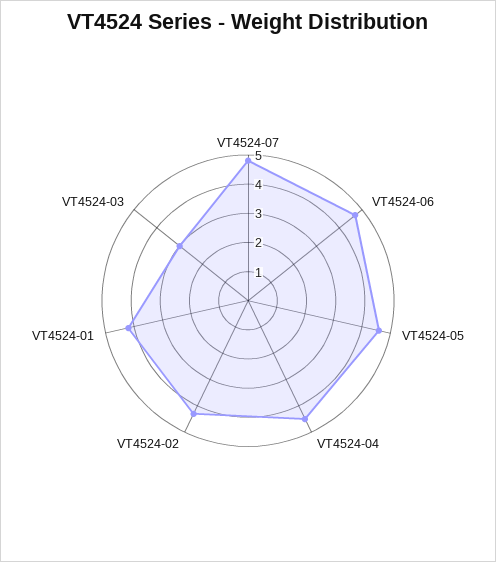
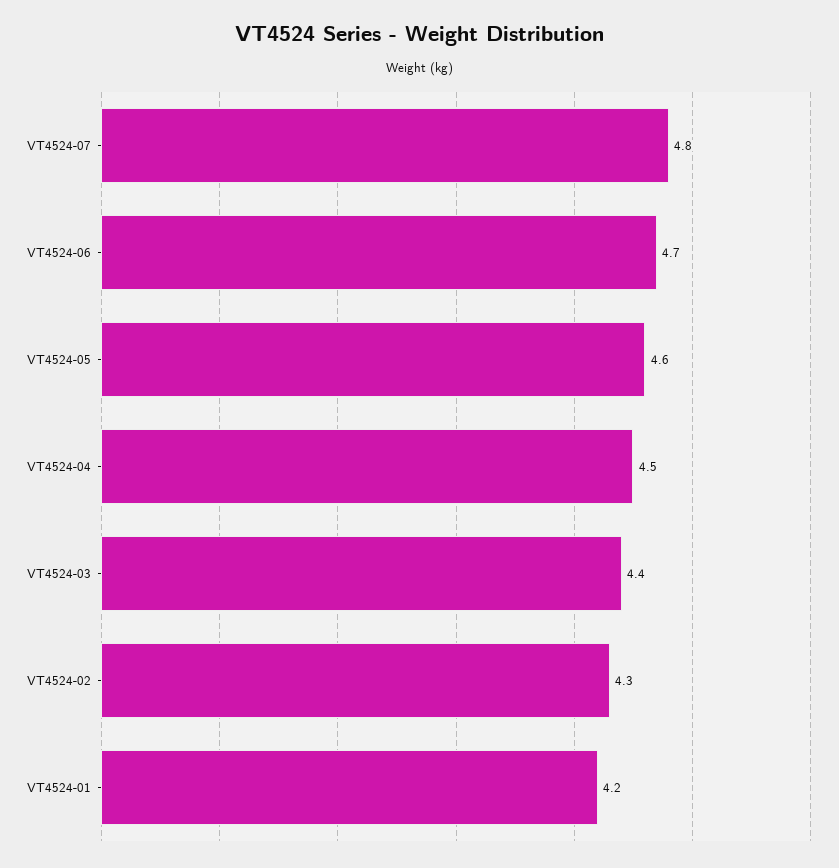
VT4524-03: 3 -> 4.4

